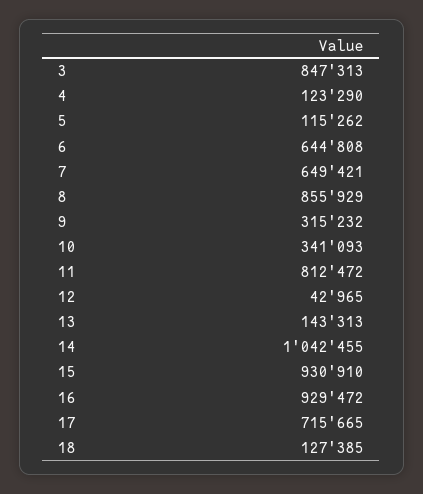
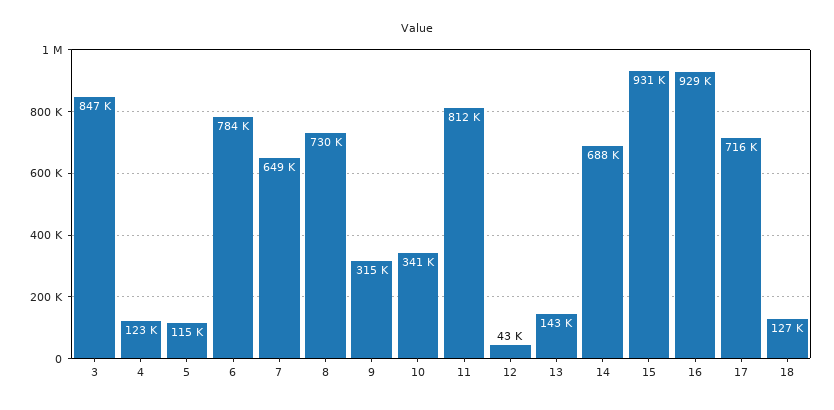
6: 644808 -> 784000
8: 855929 -> 730000
14: 1042455 -> 688000

